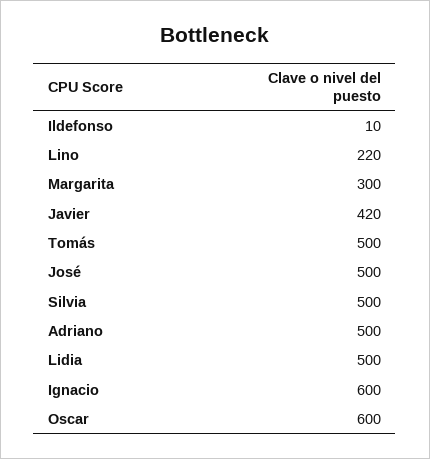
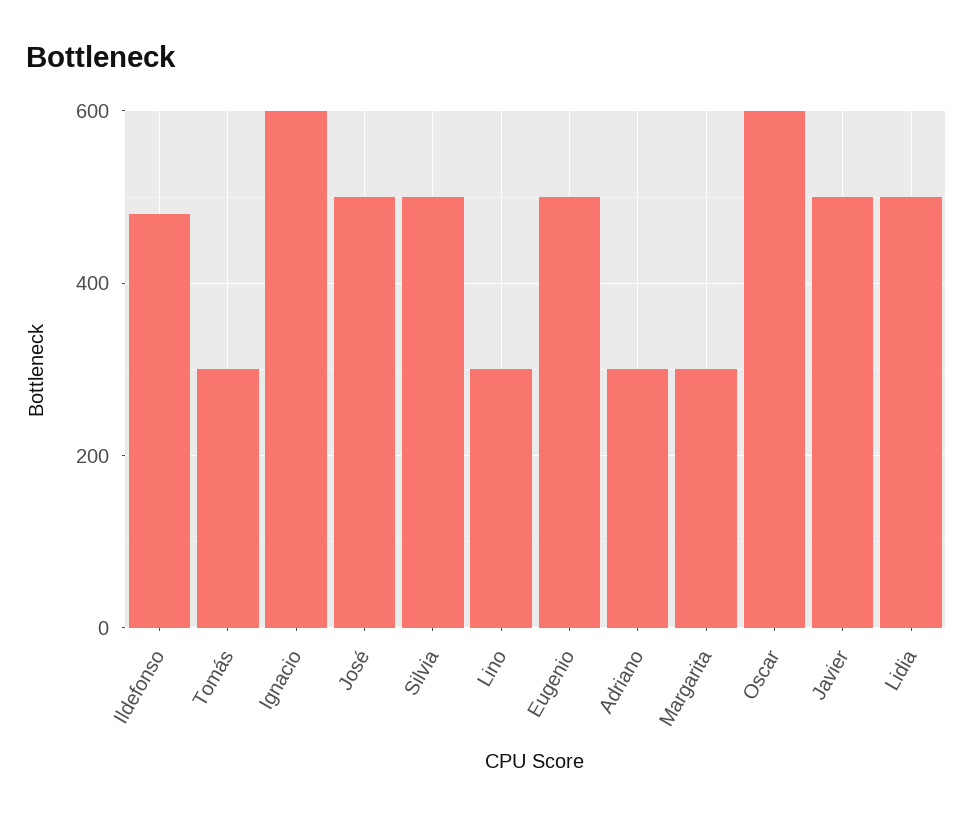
Ildefonso: 10 -> 480
Lino: 220 -> 300
Javier: 420 -> 500
Tomás: 500 -> 300
Adriano: 500 -> 300
Eugenio: none -> 500

